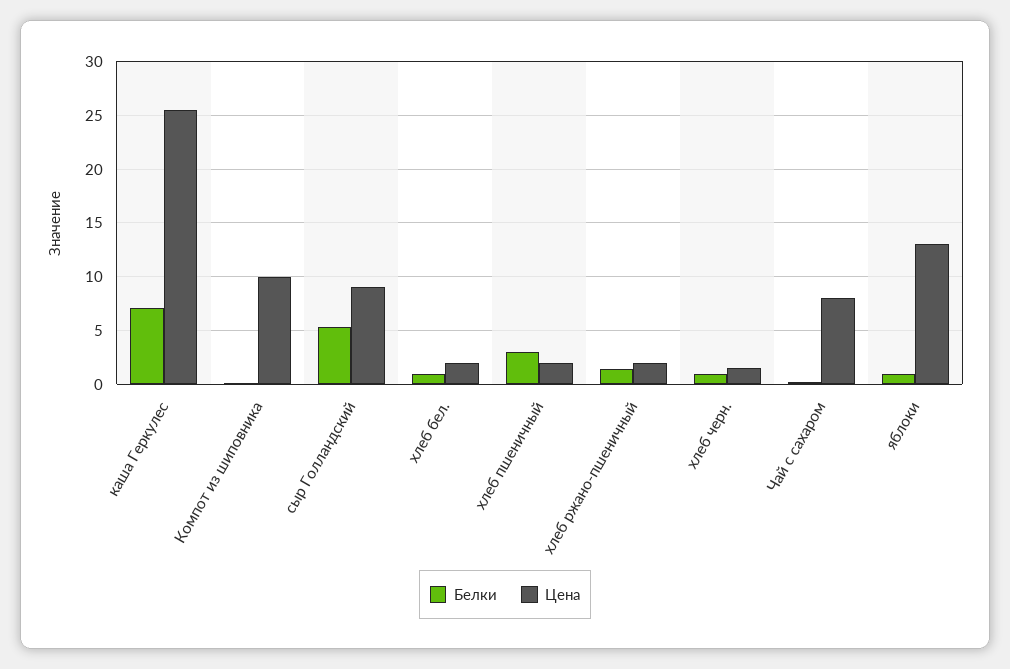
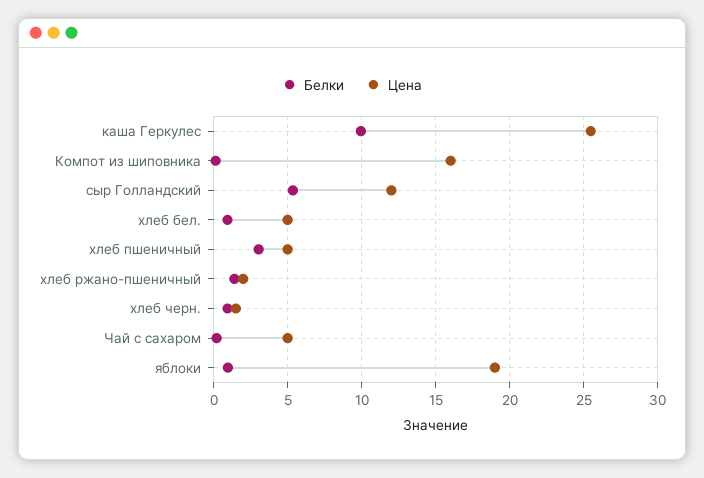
Белки, каша Геркулес: 7 -> 10
Цена, Компот из шиповника: 10 -> 16
Цена, сыр Голландский: 9 -> 12
Цена, хлеб бел.: 2 -> 5
Цена, хлеб пшеничный: 2 -> 5
Цена, Чай с сахаром: 8 -> 5
Цена, яблоки: 13 -> 19

